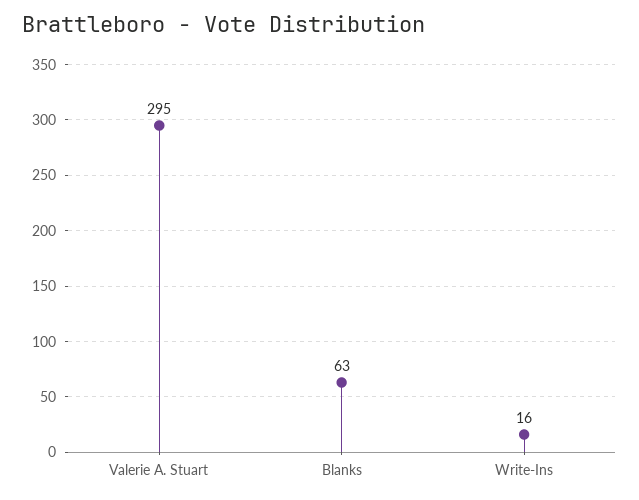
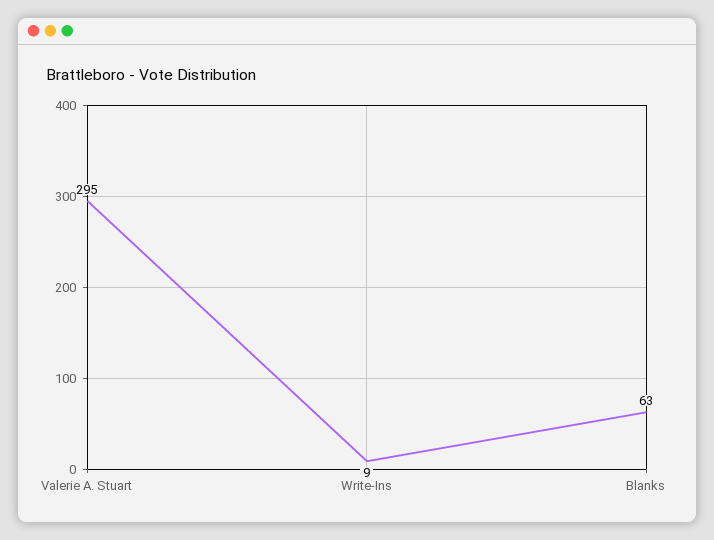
Write-Ins: 16 -> 9

